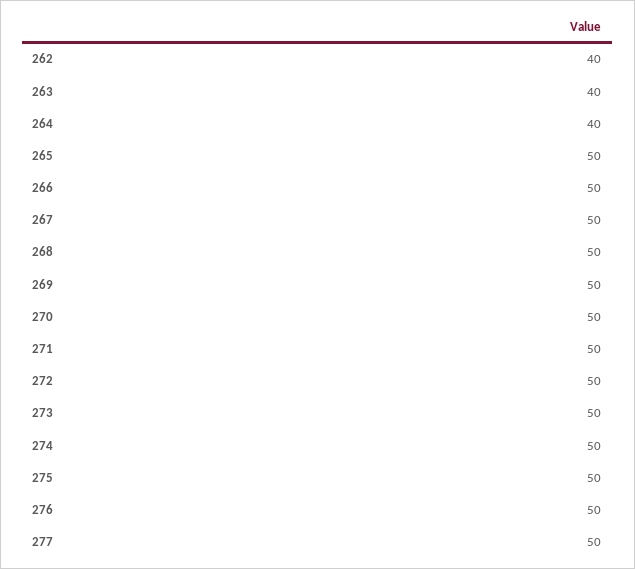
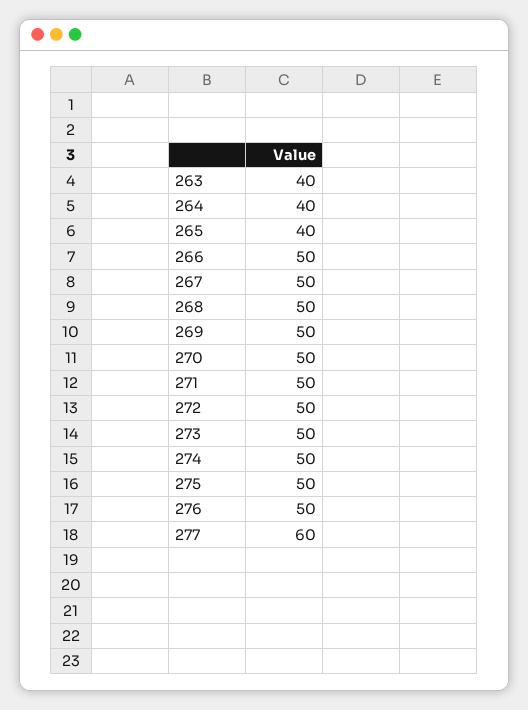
262: 40 -> none
265: 50 -> 40
277: 50 -> 60

